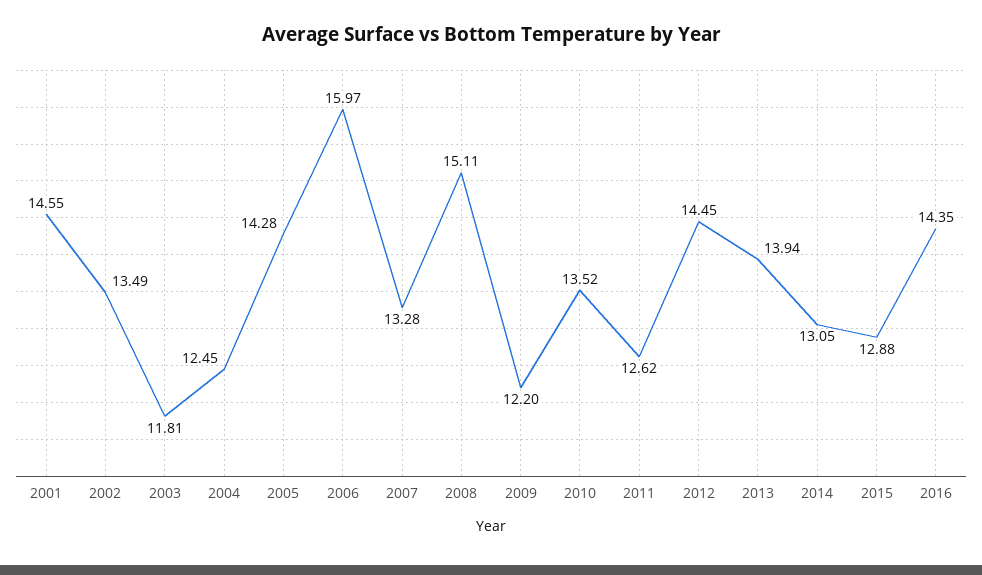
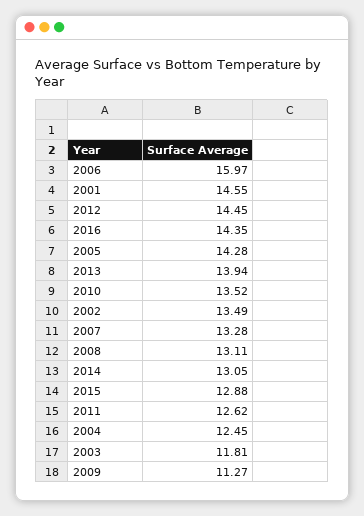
2008: 15.11 -> 13.11
2009: 12.2 -> 11.27

